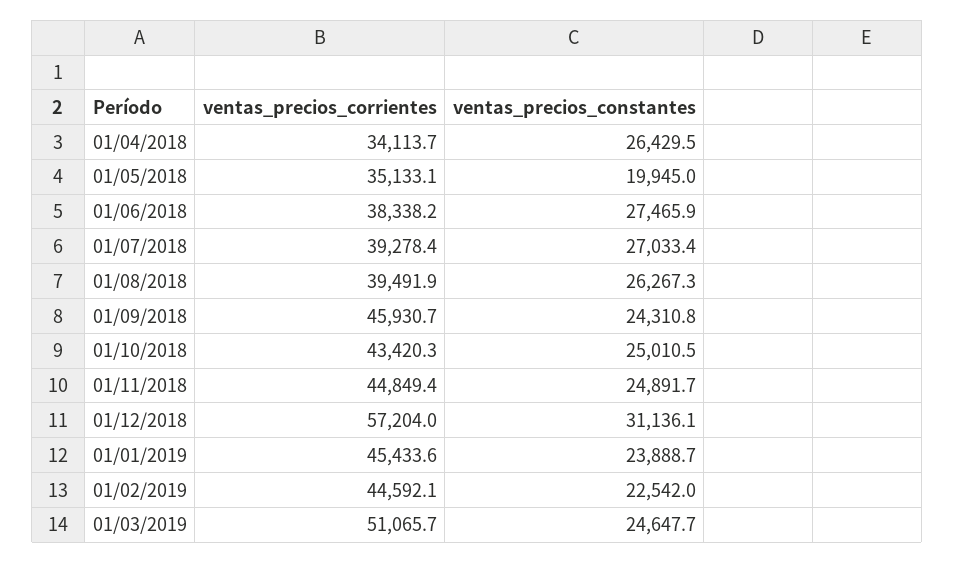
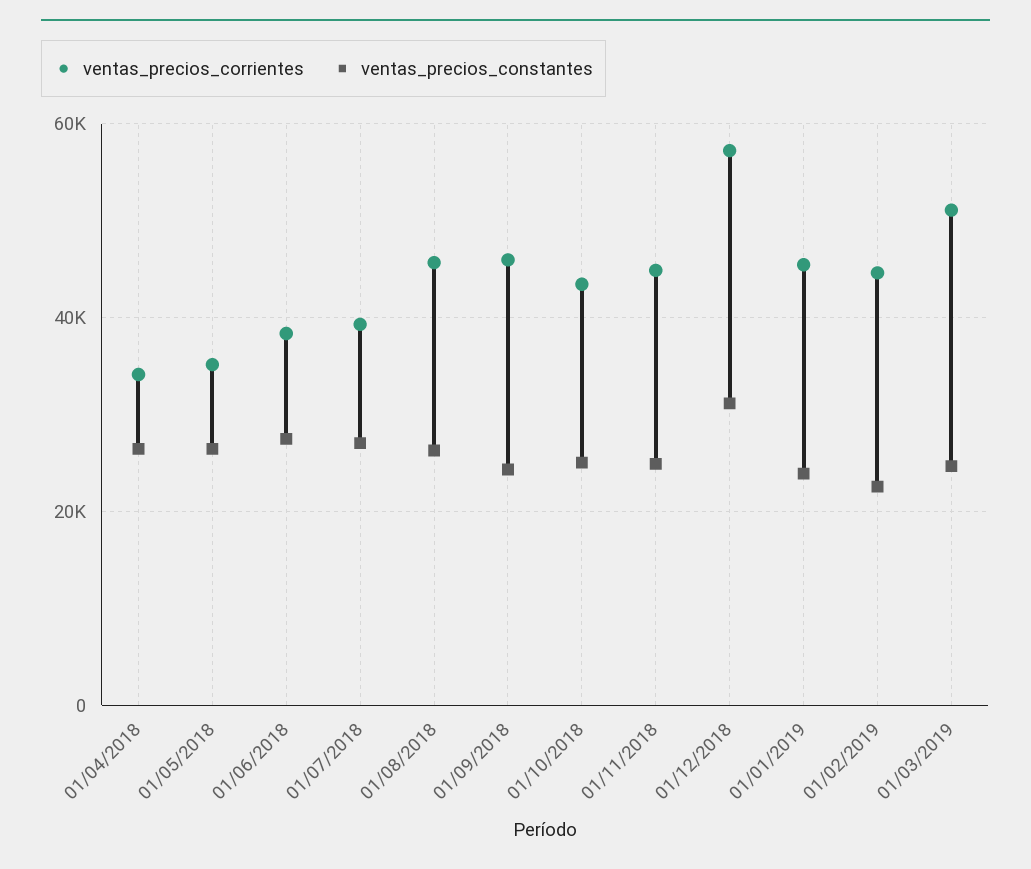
ventas_precios_constantes, 01/05/2018: 19945 -> 26000
ventas_precios_corrientes, 01/08/2018: 39491.9 -> 46000

